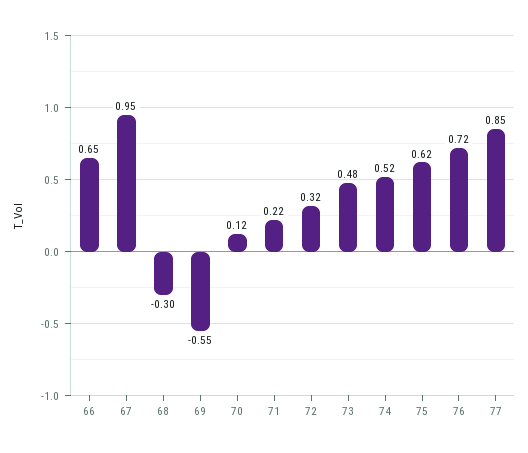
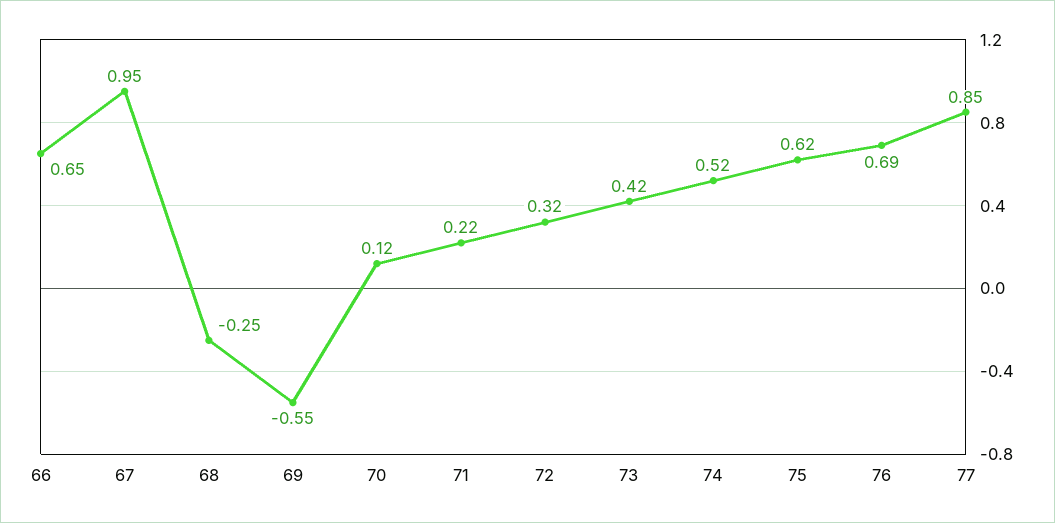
68: -0.3 -> -0.25
73: 0.48 -> 0.42
76: 0.72 -> 0.69

